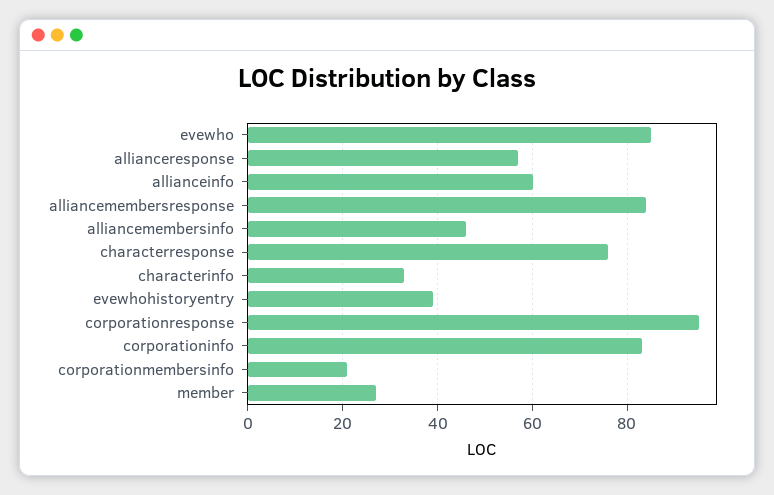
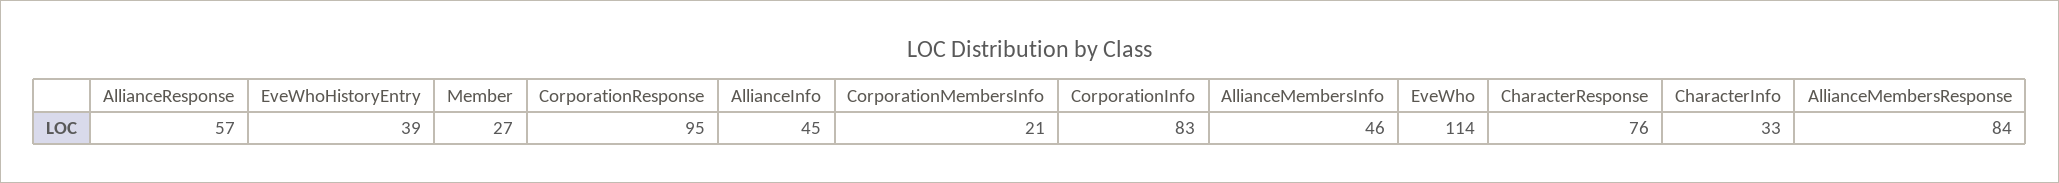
evewho: 85 -> 114
allianceinfo: 60 -> 45

